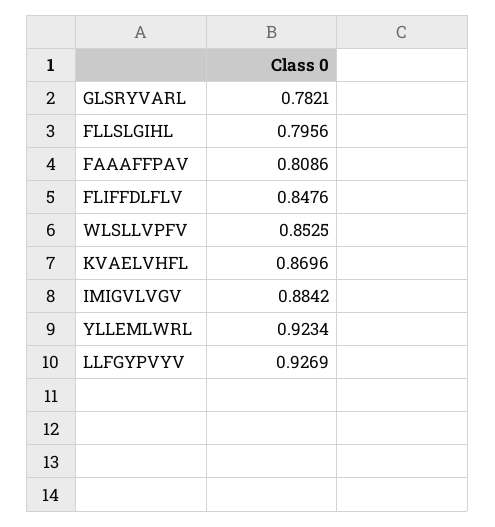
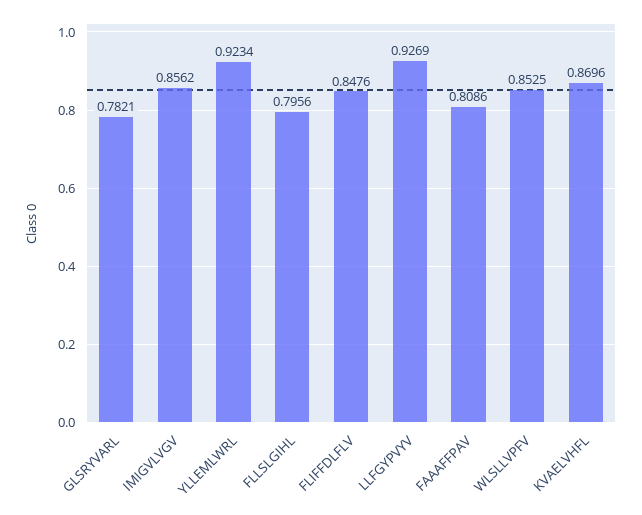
IMIGVLVGV: 0.8842 -> 0.8562

